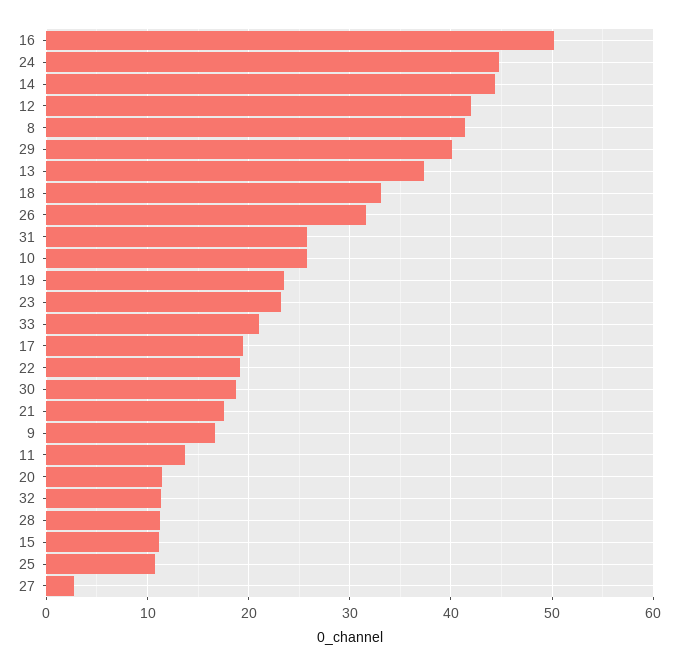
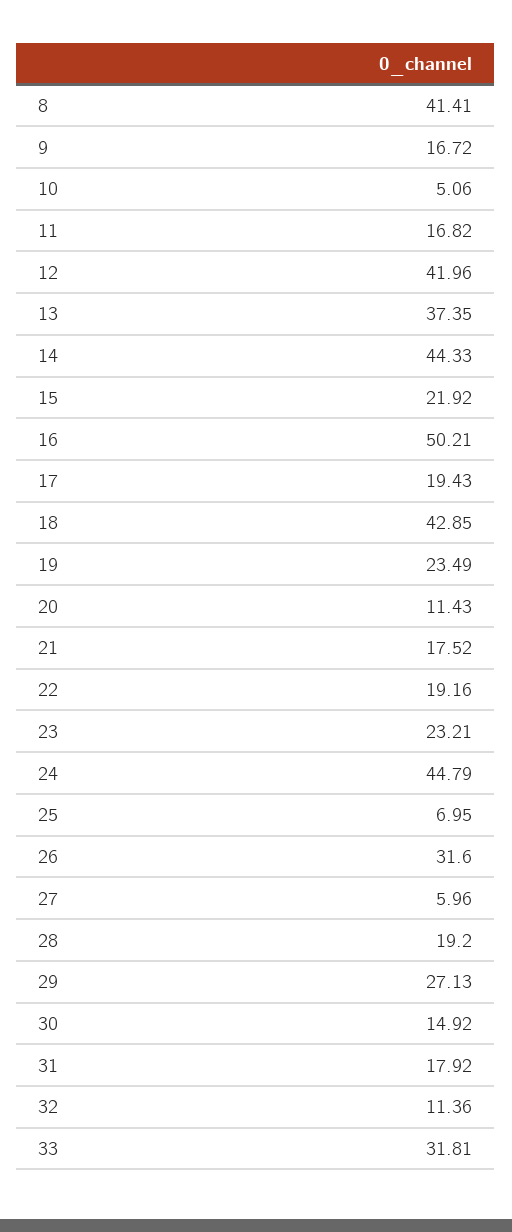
29: 40 -> 27.13
18: 33 -> 42.85
31: 26 -> 17.92
10: 26 -> 5.06
33: 21 -> 31.81
30: 19 -> 14.92
11: 14 -> 16.82
28: 11 -> 19.2
15: 11 -> 21.92
25: 11 -> 6.95
27: 3 -> 5.96

